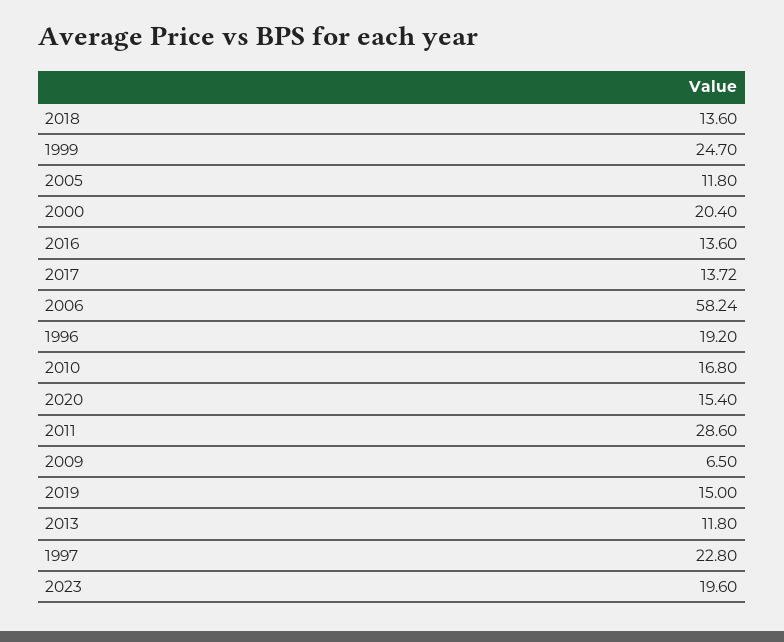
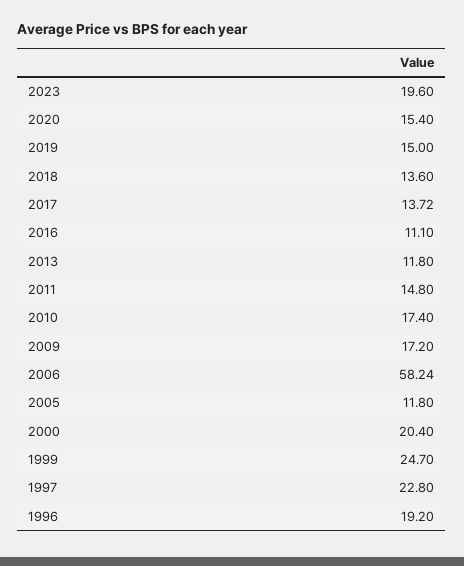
2016: 13.6 -> 11.1
2010: 16.8 -> 17.4
2011: 28.6 -> 14.8
2009: 6.5 -> 17.2

